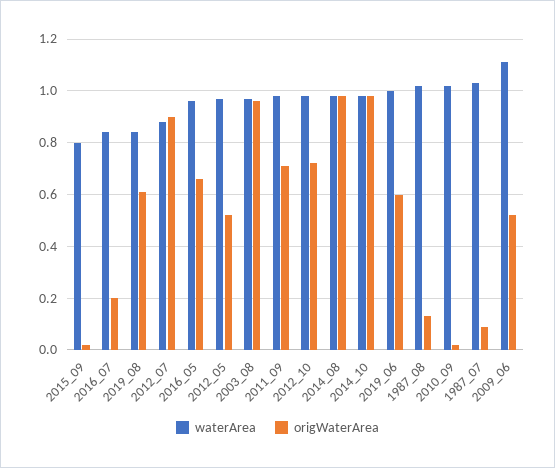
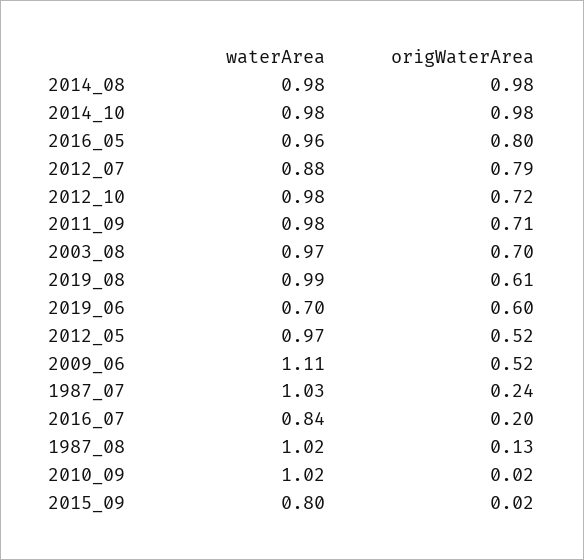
waterArea, 2019_08: 0.85 -> 0.99
origWaterArea, 2012_07: 0.9 -> 0.79
origWaterArea, 2016_05: 0.65 -> 0.8
origWaterArea, 2003_08: 0.95 -> 0.7
waterArea, 2019_06: 1 -> 0.7
origWaterArea, 1987_07: 0.1 -> 0.24

